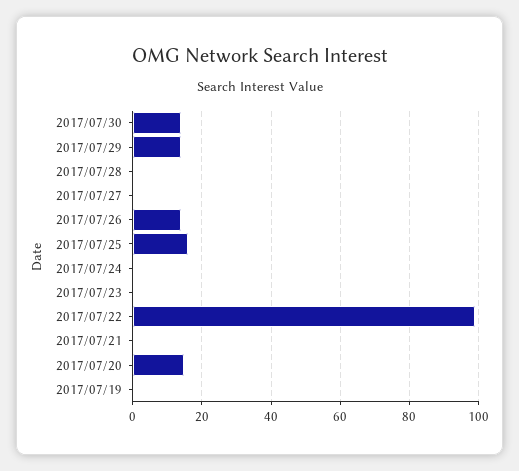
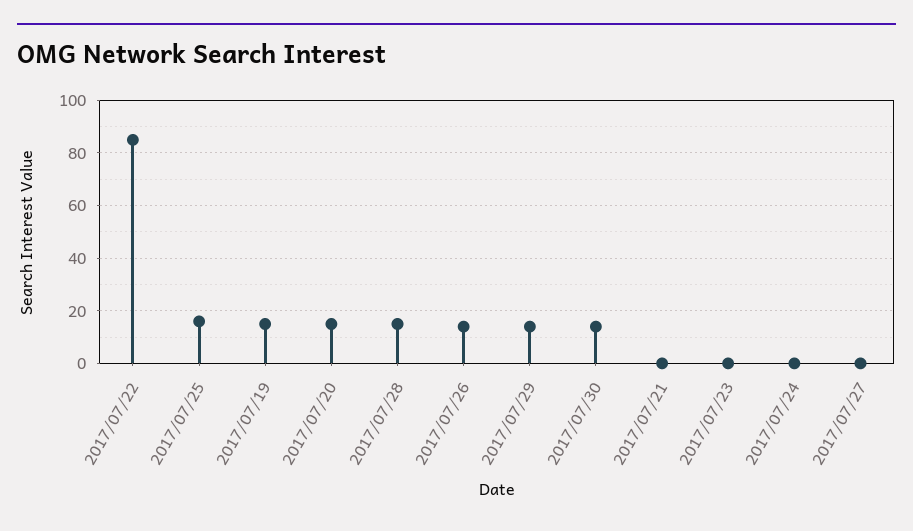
2017/07/28: 0 -> 15
2017/07/22: 100 -> 85
2017/07/19: 0 -> 15

